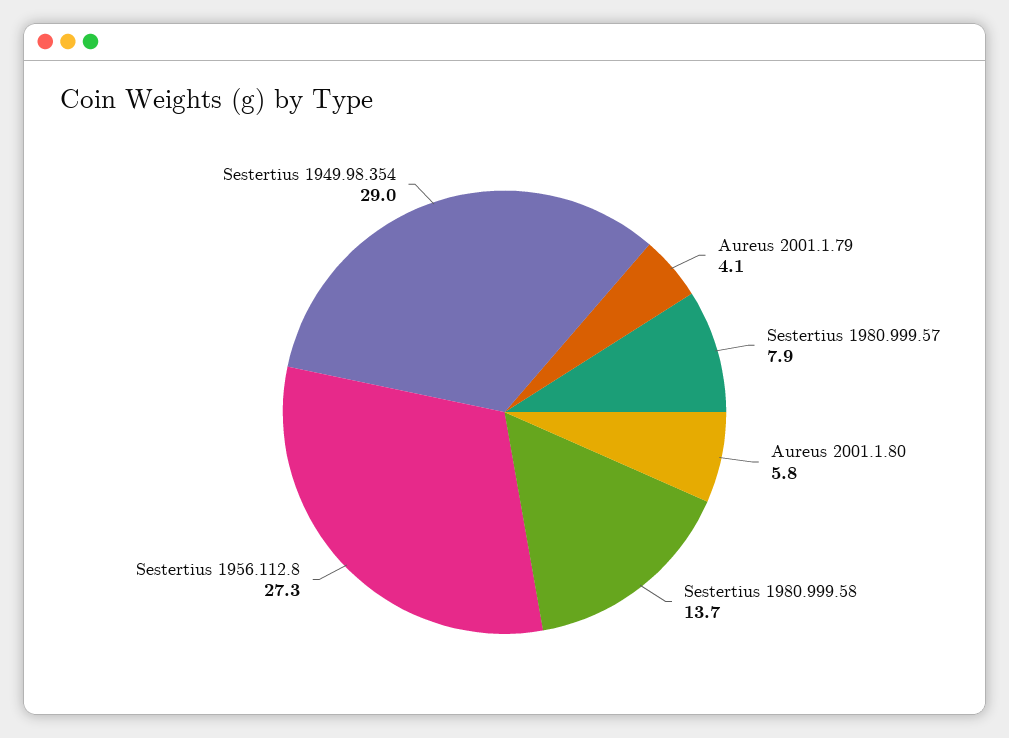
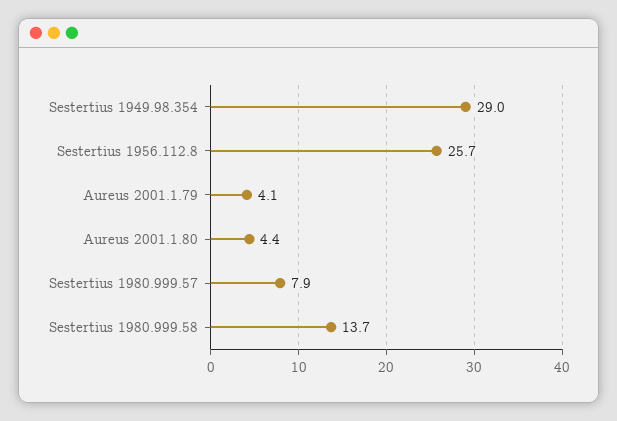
Aureus 2001.1.80: 5.8 -> 4.4
Sestertius 1956.112.8: 27.3 -> 25.7

